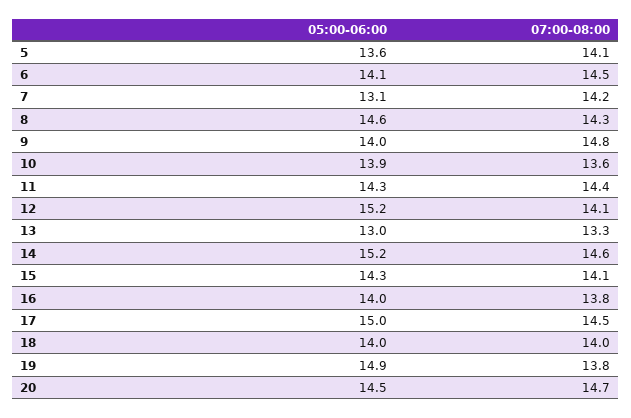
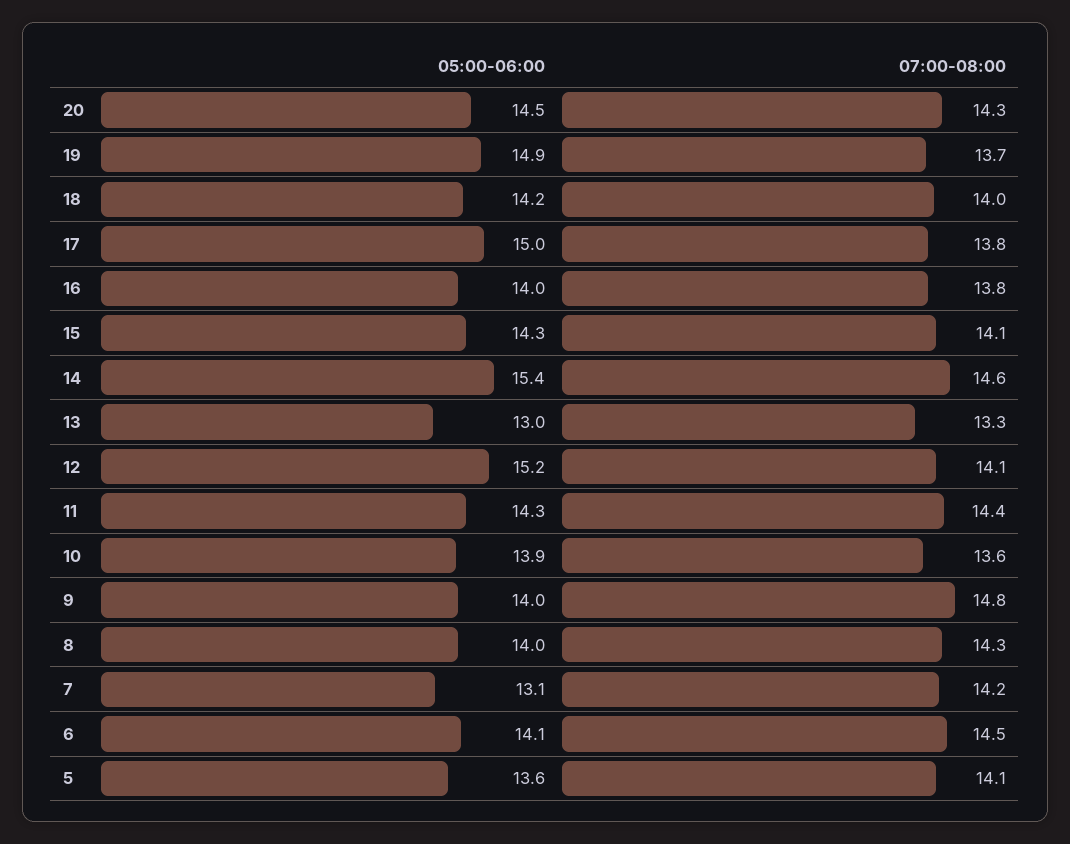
05:00-06:00, 8: 14.6 -> 14
05:00-06:00, 14: 15.2 -> 15.4
07:00-08:00, 17: 14.5 -> 13.8
05:00-06:00, 18: 14 -> 14.2
07:00-08:00, 19: 13.8 -> 13.7
07:00-08:00, 20: 14.7 -> 14.3

